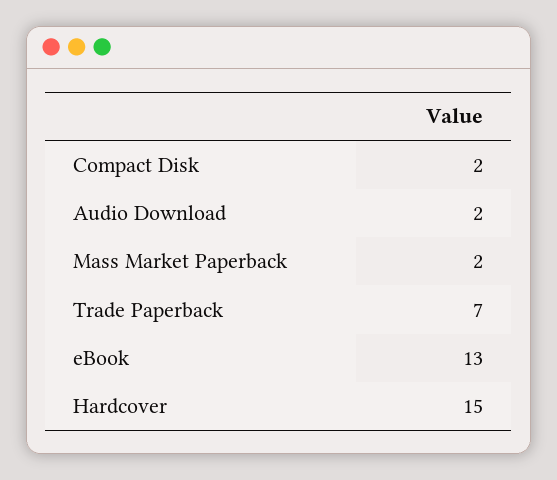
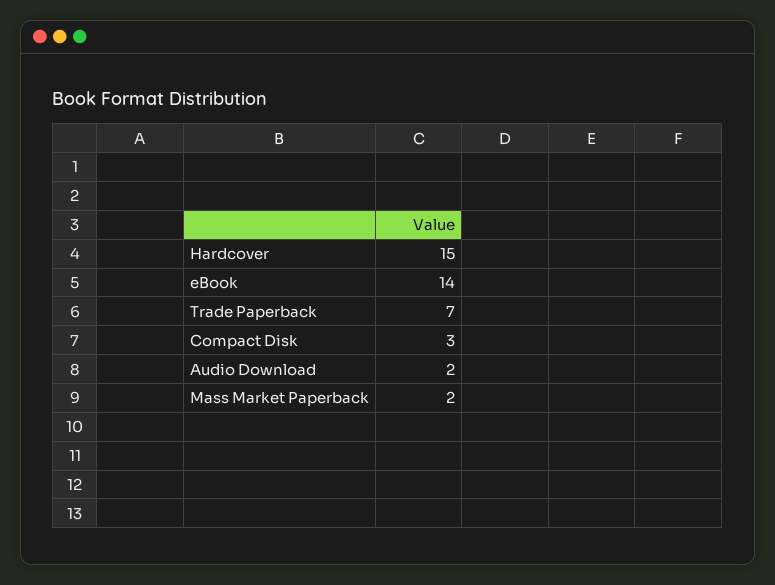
Compact Disk: 2 -> 3
eBook: 13 -> 14

